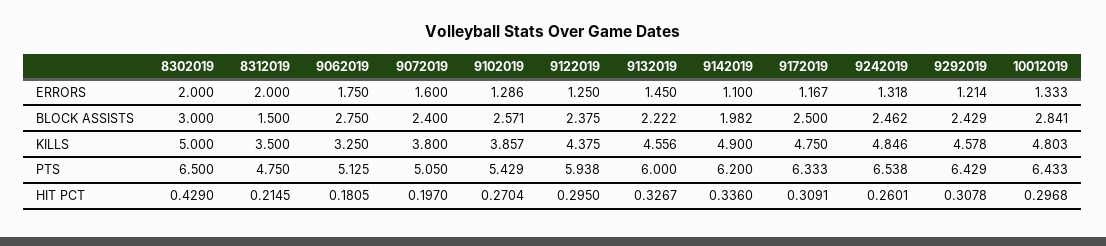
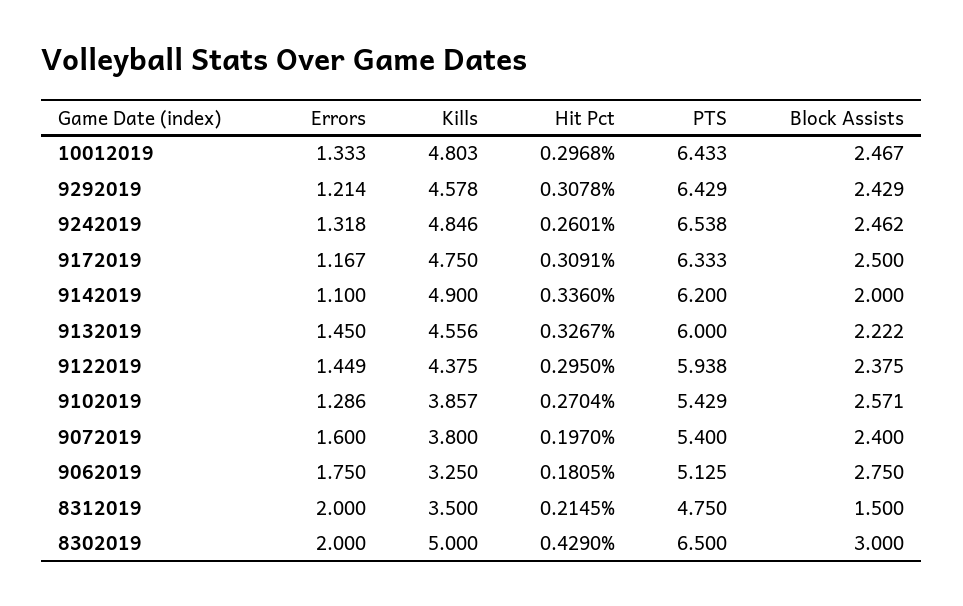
9122019, ERRORS: 1.25 -> 1.449
9142019, BLOCK ASSISTS: 1.982 -> 2
10012019, BLOCK ASSISTS: 2.841 -> 2.467
9072019, PTS: 5.05 -> 5.4

